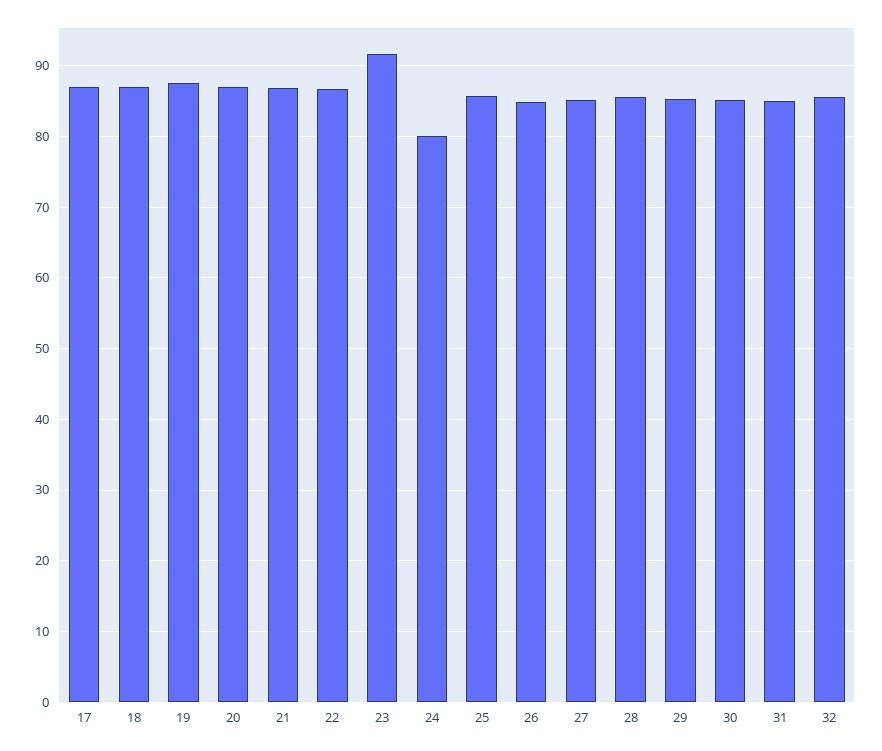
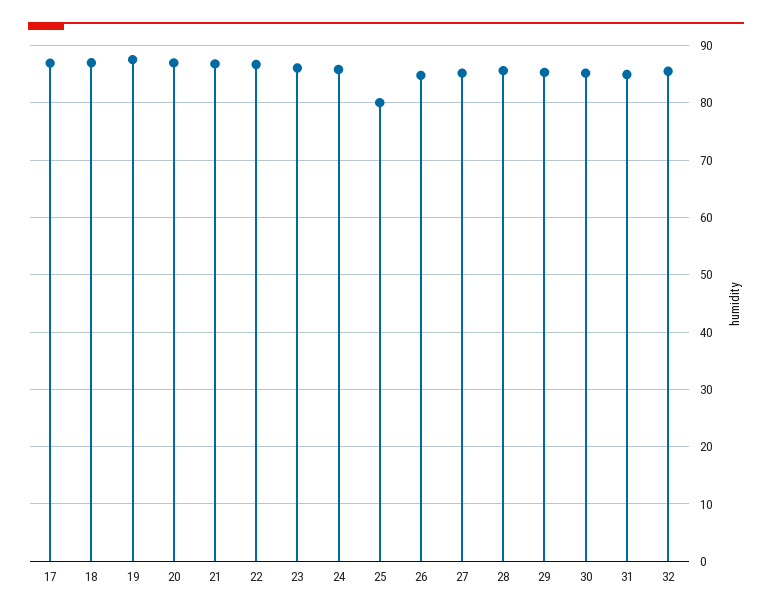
23: 92 -> 86
24: 80 -> 86
25: 86 -> 80

